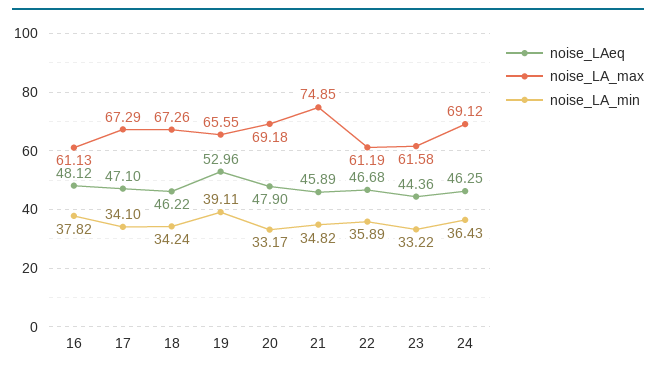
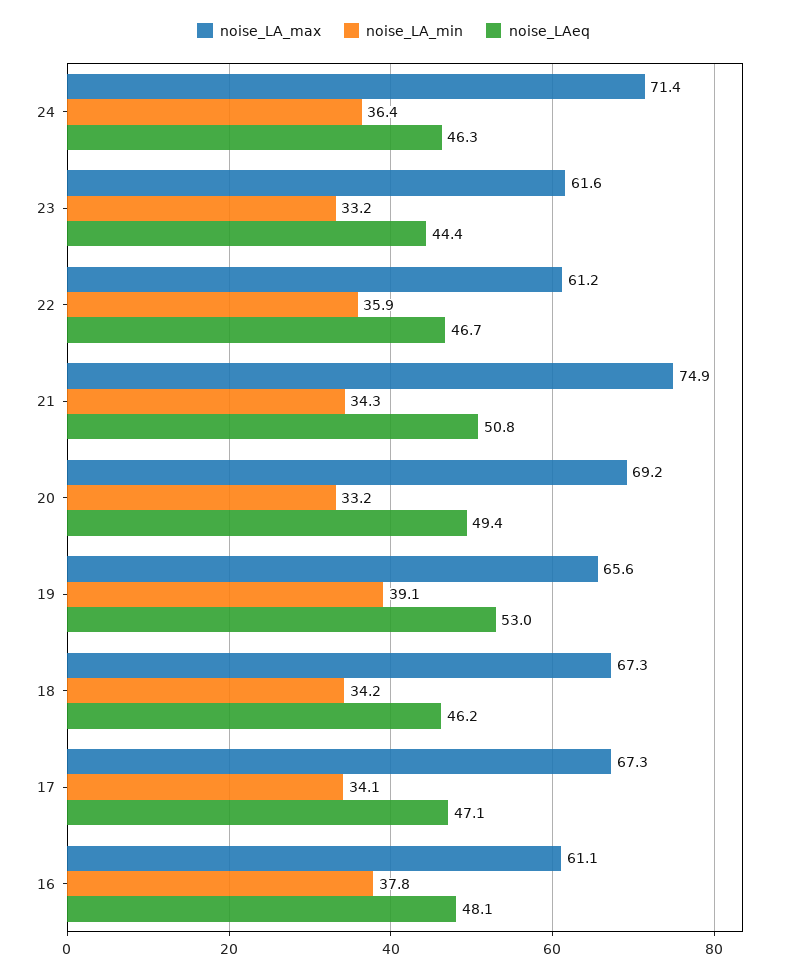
noise_LAeq, 20: 47.9 -> 49.4
noise_LAeq, 21: 45.89 -> 50.8
noise_LA_min, 21: 34.82 -> 34.3
noise_LA_max, 24: 69.12 -> 71.4

